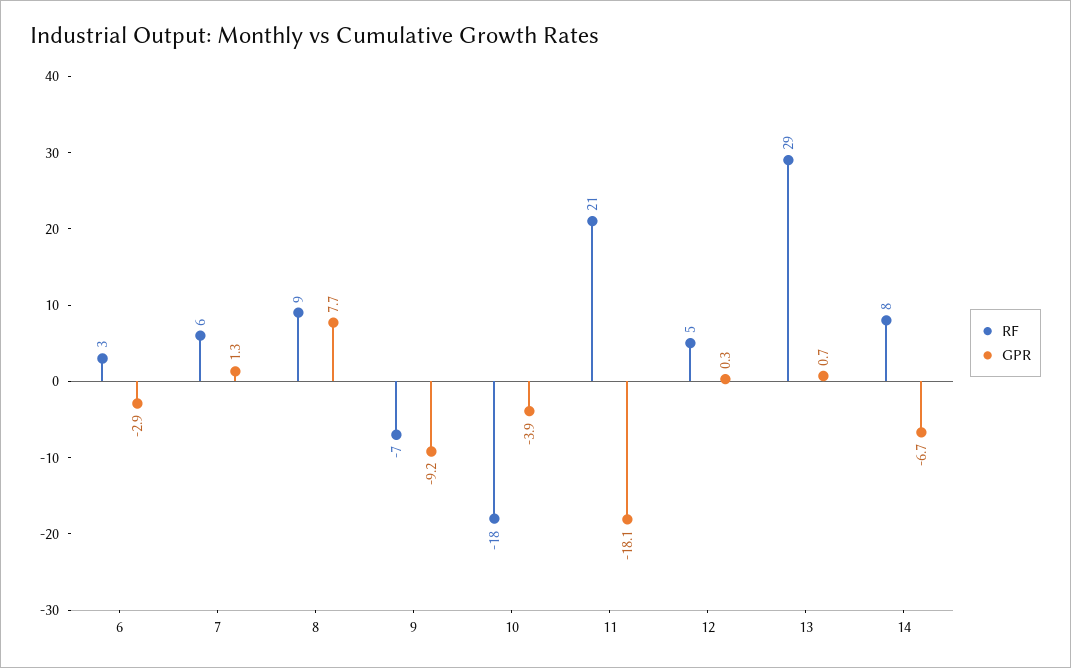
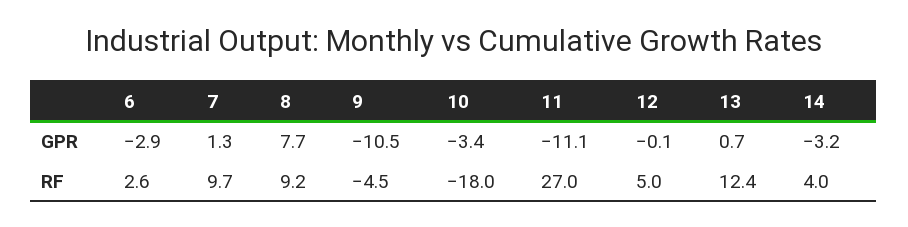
RF, 7: 6 -> 9.7
RF, 9: -7 -> -4.5
GPR, 9: -9.2 -> -10.5
GPR, 10: -3.9 -> -3.4
RF, 11: 21 -> 27
GPR, 11: -18.1 -> -11.1
GPR, 12: 0.3 -> -0.1
RF, 13: 29 -> 12.4
RF, 14: 8 -> 4
GPR, 14: -6.7 -> -3.2

